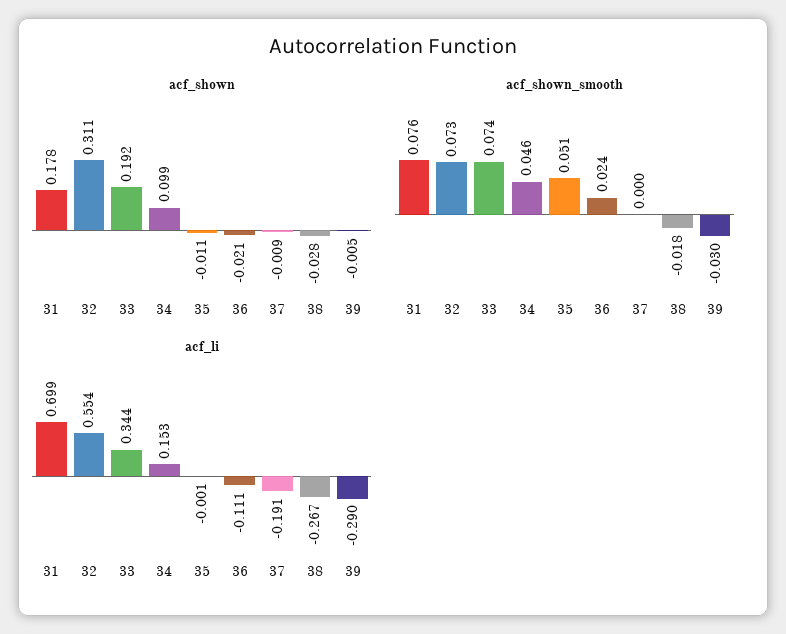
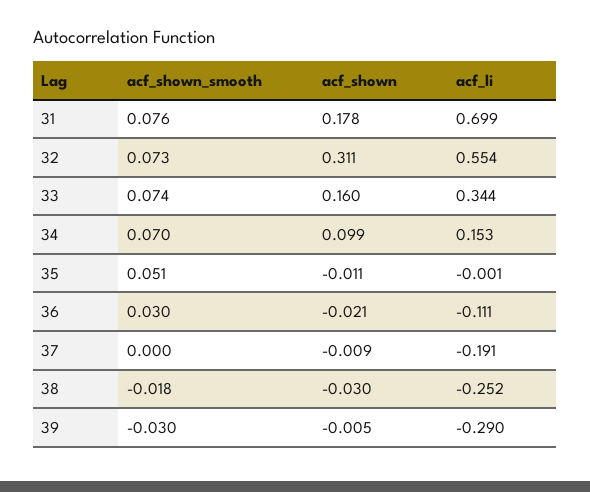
acf_shown, 33: 0.192 -> 0.16
acf_shown, 38: -0.028 -> -0.03
acf_shown_smooth, 34: 0.046 -> 0.07
acf_shown_smooth, 36: 0.024 -> 0.03
acf_li, 38: -0.267 -> -0.252

